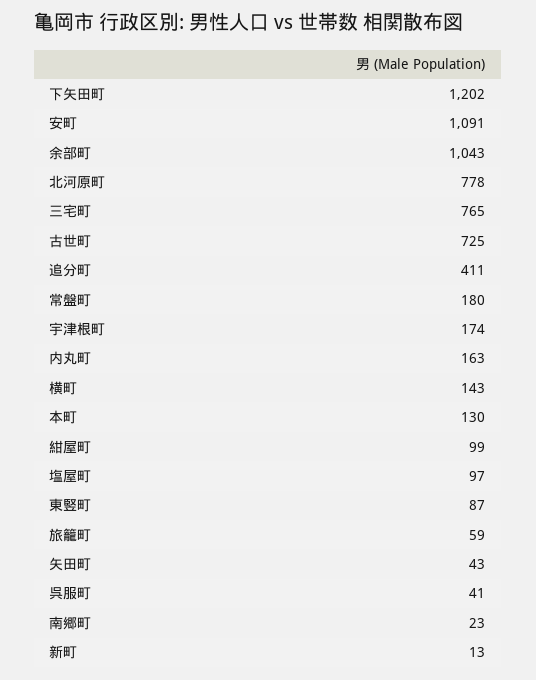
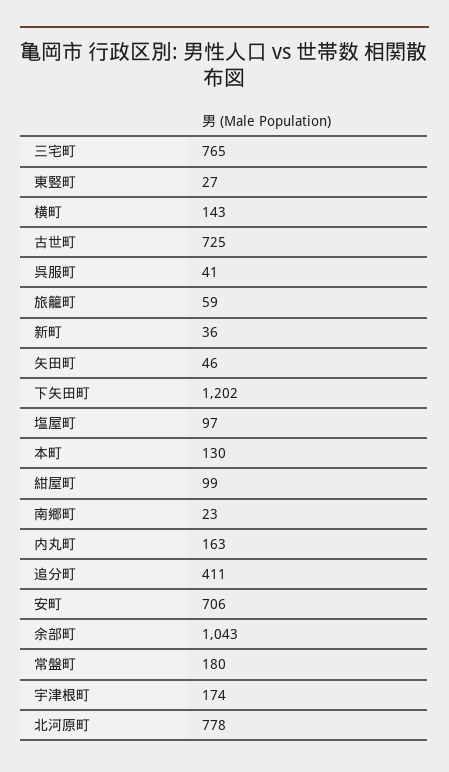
安町: 1091 -> 706
東竪町: 87 -> 27
矢田町: 43 -> 46
新町: 13 -> 36

